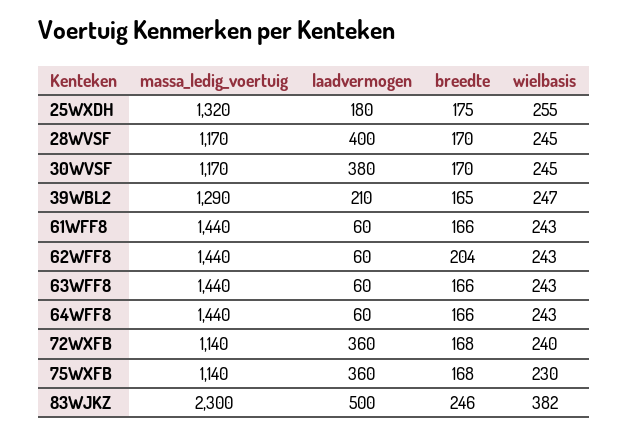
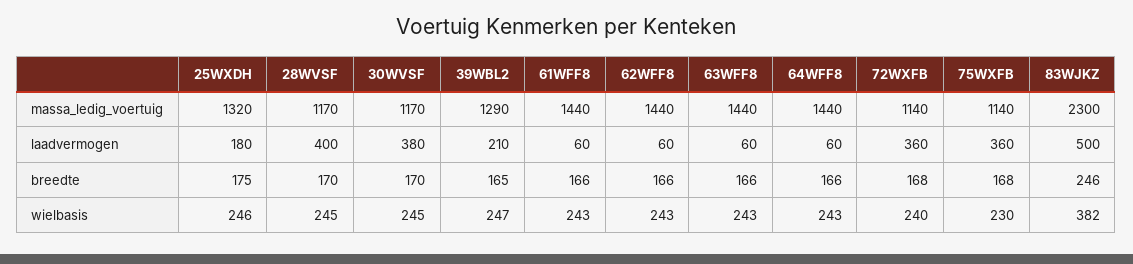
wielbasis, 25WXDH: 255 -> 246
breedte, 62WFF8: 204 -> 166

